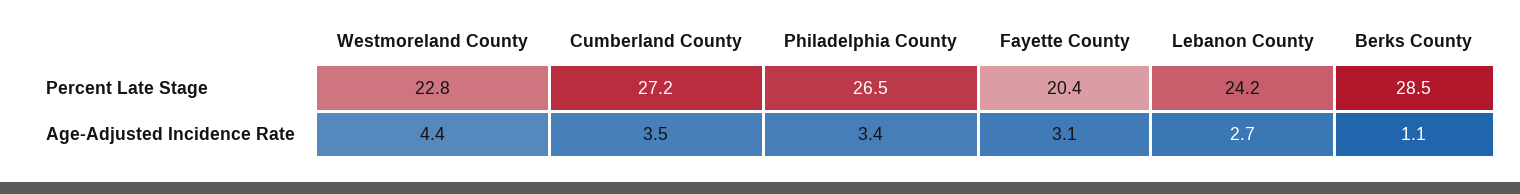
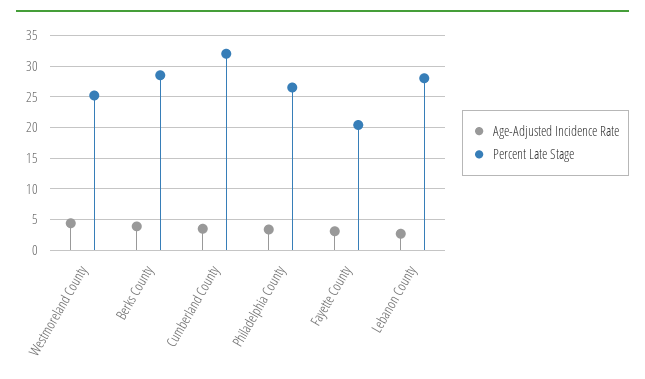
Percent Late Stage, Westmoreland County: 22.8 -> 25
Percent Late Stage, Cumberland County: 27.2 -> 32
Percent Late Stage, Lebanon County: 24.2 -> 28
Age-Adjusted Incidence Rate, Berks County: 1.1 -> 4

